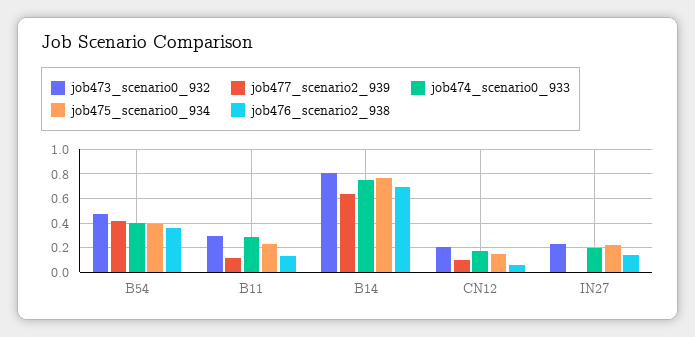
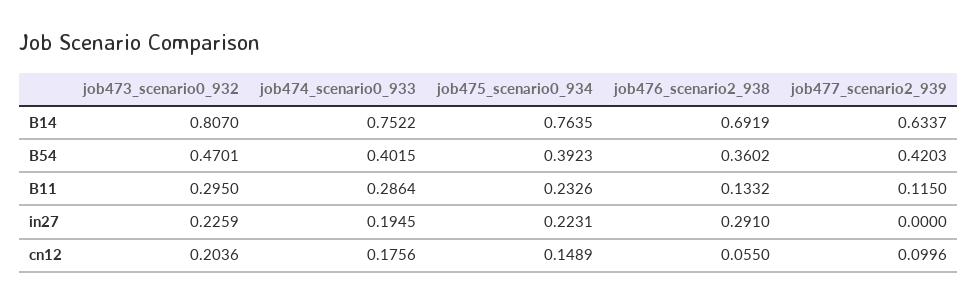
job476_scenario2_938, IN27: 0.15 -> 0.291

